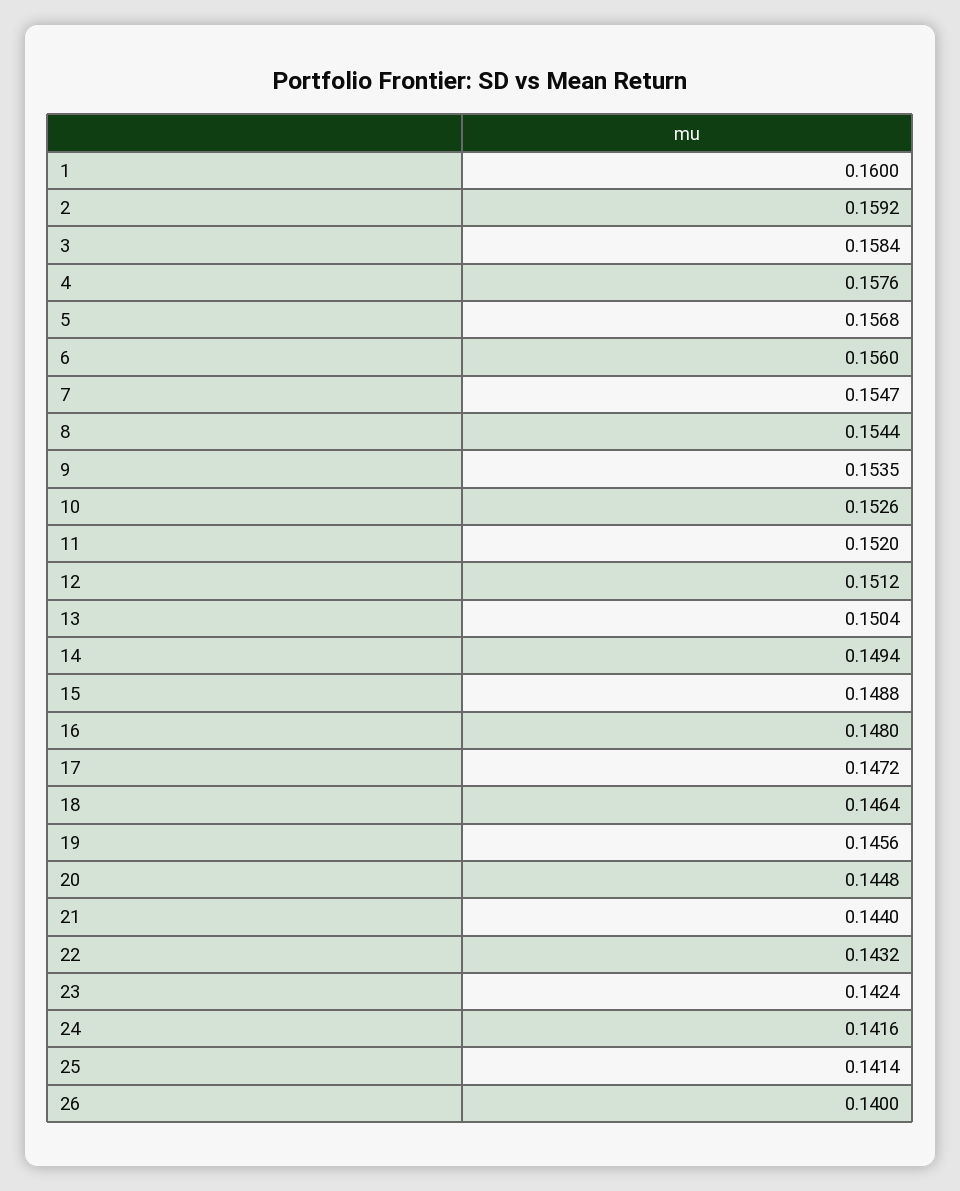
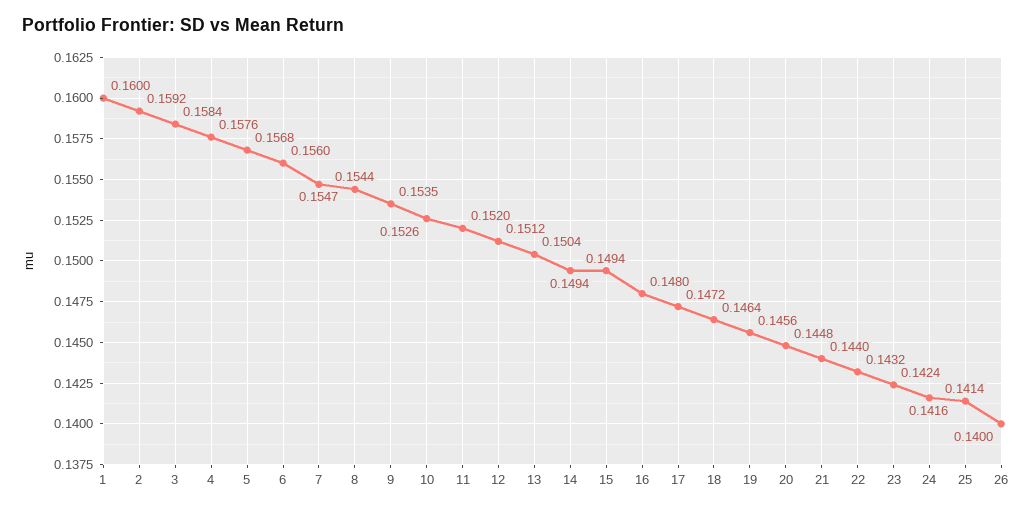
15: 0.1488 -> 0.1494

